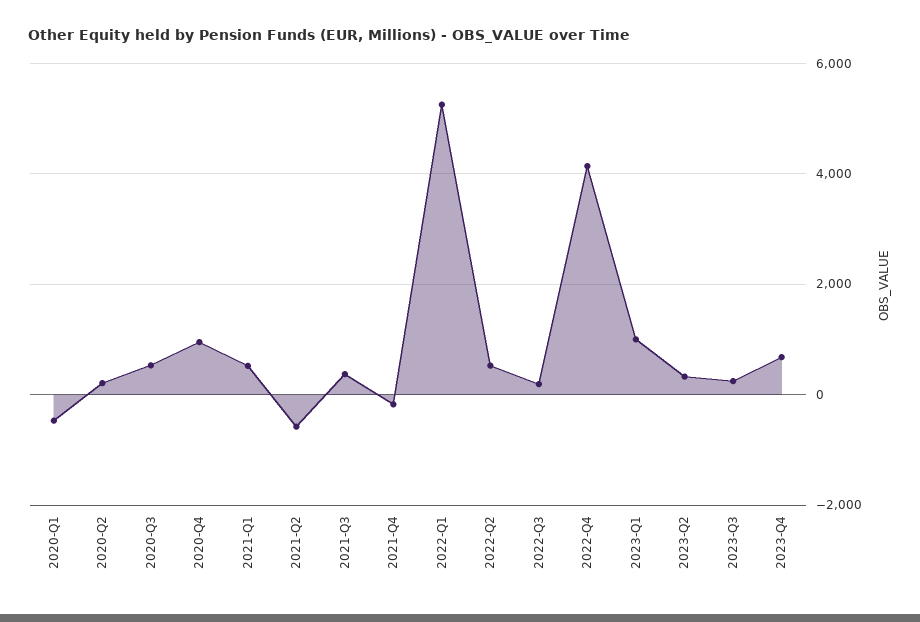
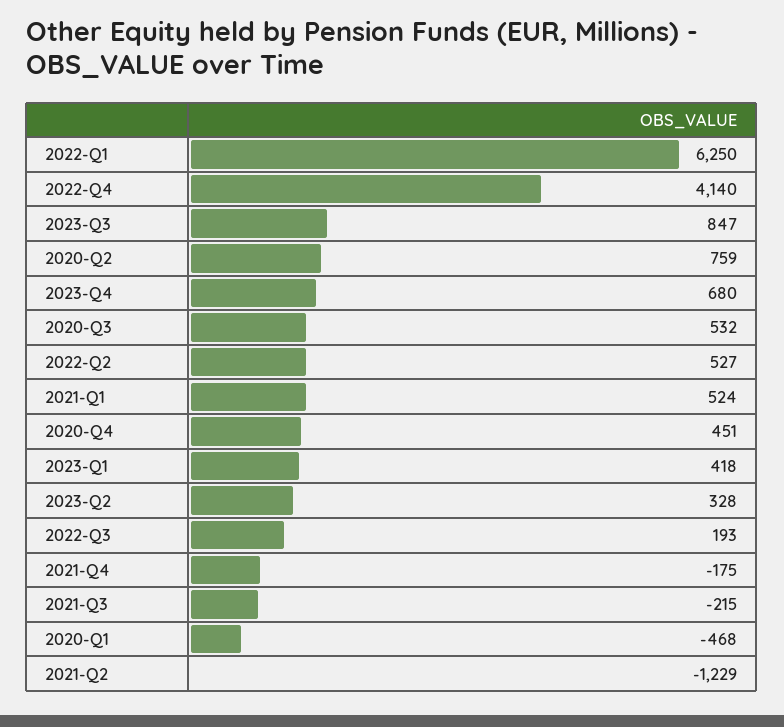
2020-Q2: 200 -> 759
2020-Q4: 1000 -> 451
2021-Q2: -600 -> -1229
2021-Q3: 400 -> -215
2022-Q1: 5200 -> 6250
2023-Q1: 1000 -> 418
2023-Q3: 200 -> 847

